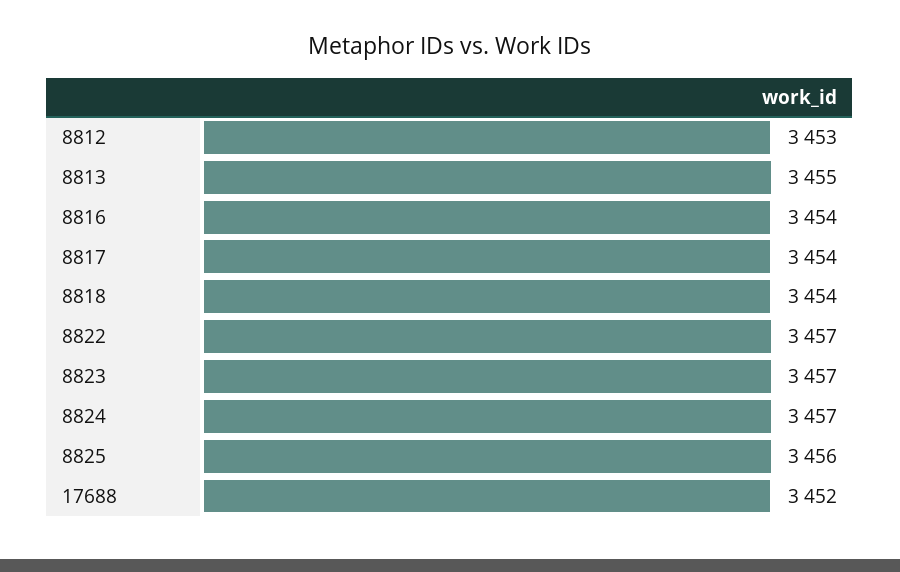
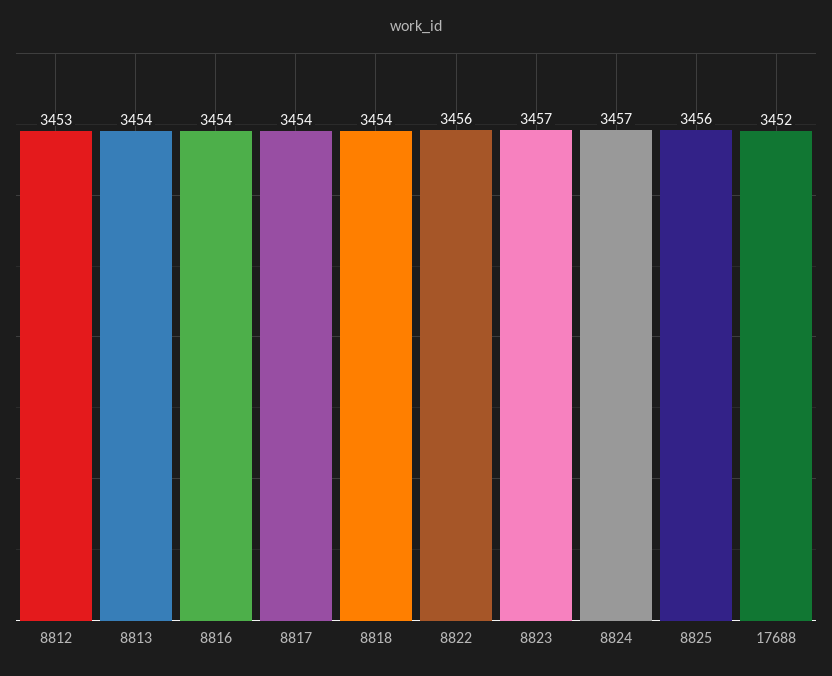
8813: 3455 -> 3454
8822: 3457 -> 3456

